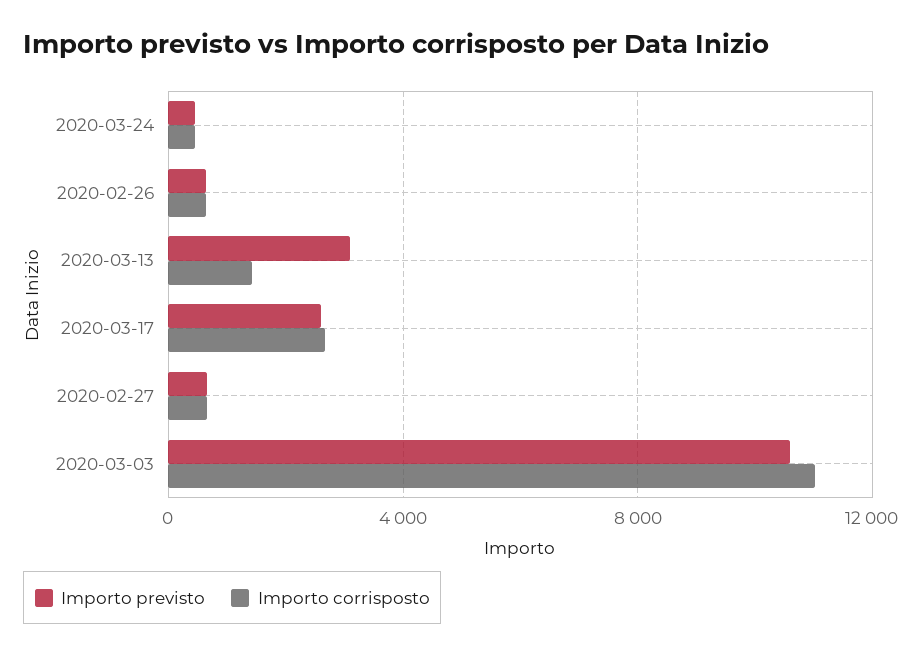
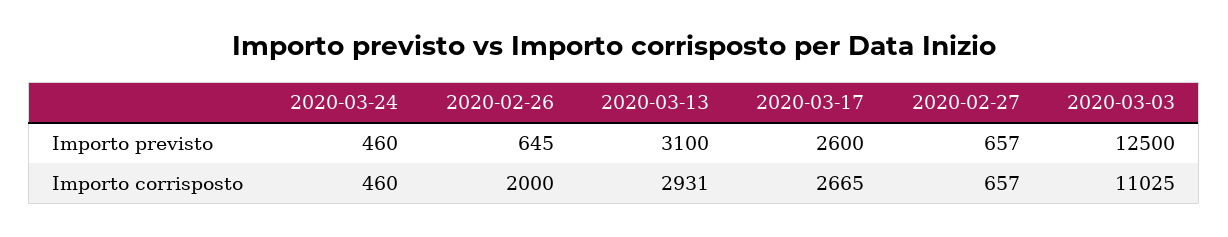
Importo corrisposto, 2020-02-26: 500 -> 2000
Importo corrisposto, 2020-03-13: 1500 -> 2931
Importo previsto, 2020-03-03: 10500 -> 12500

